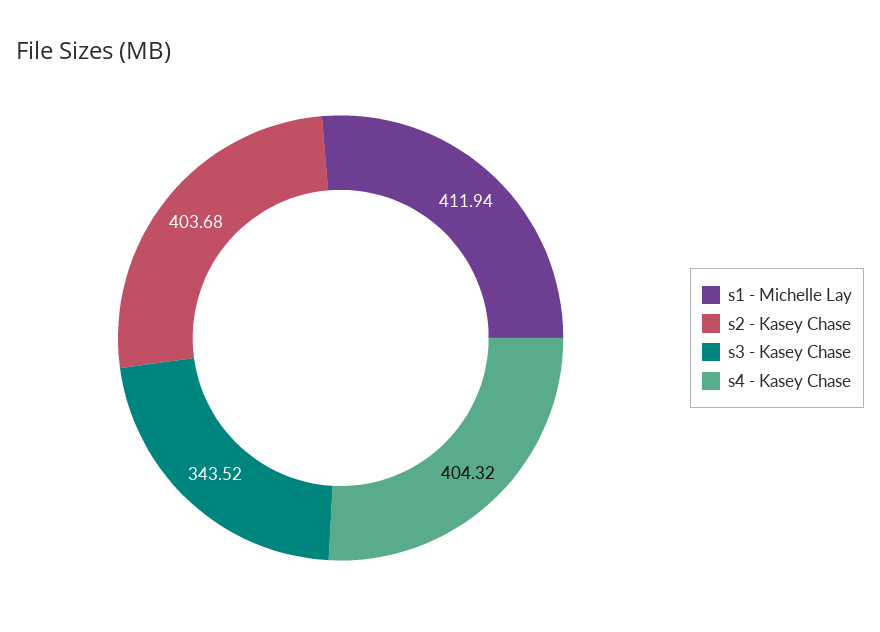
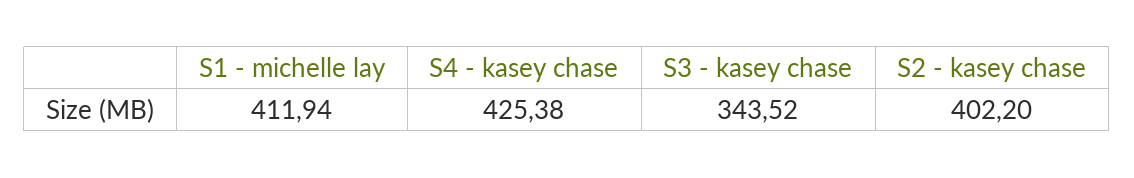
s2 - Kasey Chase: 403.68 -> 402.2
s4 - Kasey Chase: 404.32 -> 425.38

